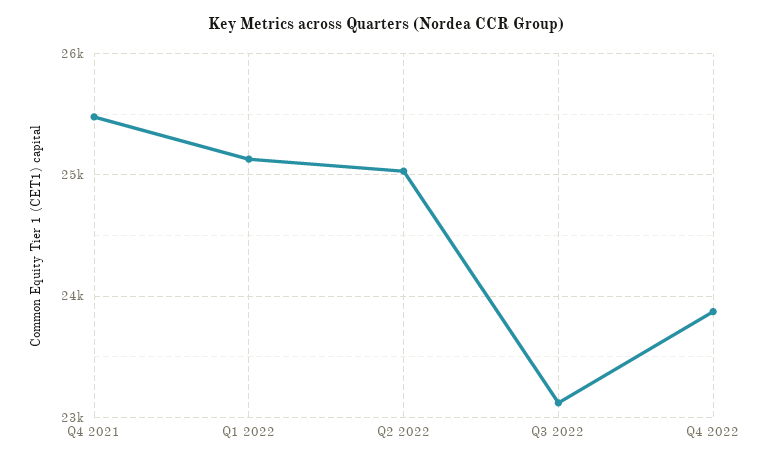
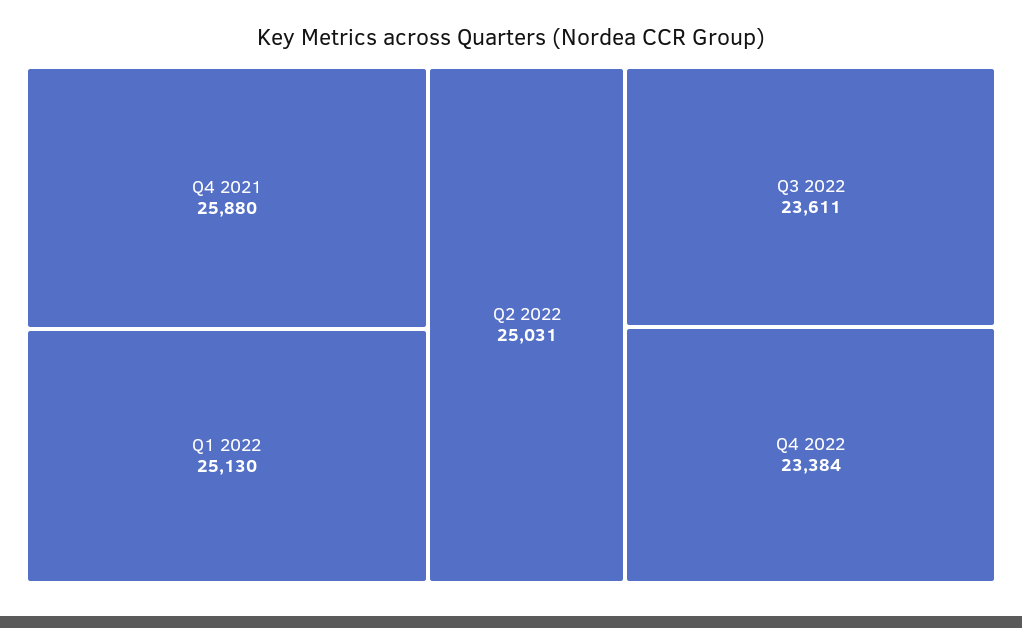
Q4 2021: 25500 -> 25880
Q3 2022: 23100 -> 23611
Q4 2022: 23900 -> 23384

